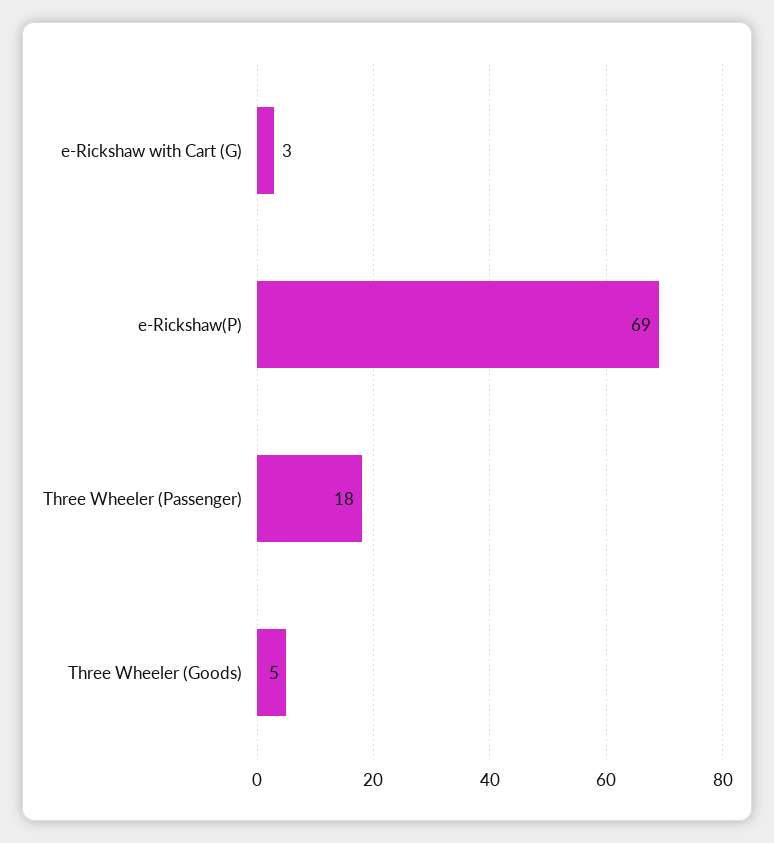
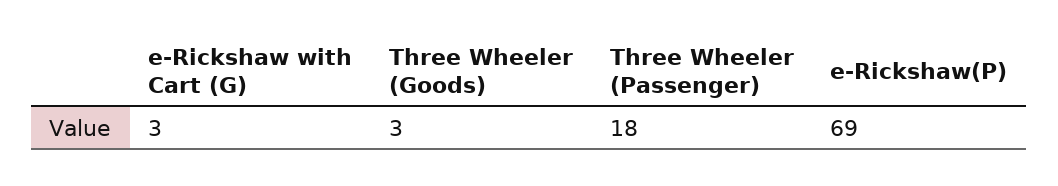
Three Wheeler (Goods): 5 -> 3

